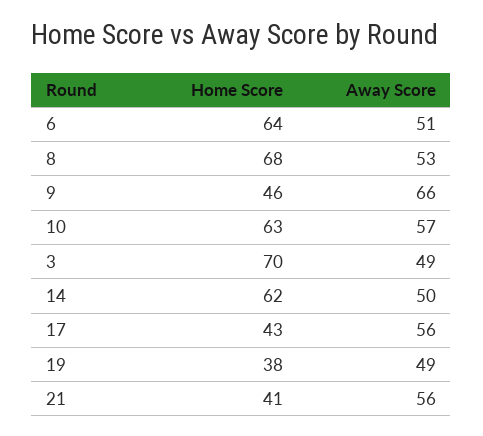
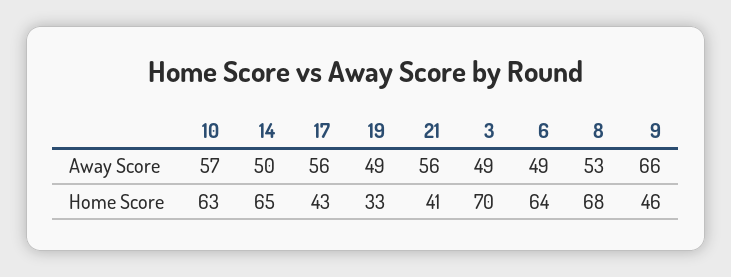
Away Score, 6: 51 -> 49
Home Score, 14: 62 -> 65
Home Score, 19: 38 -> 33

